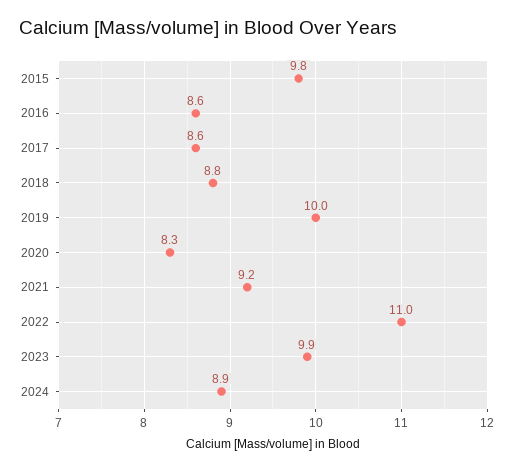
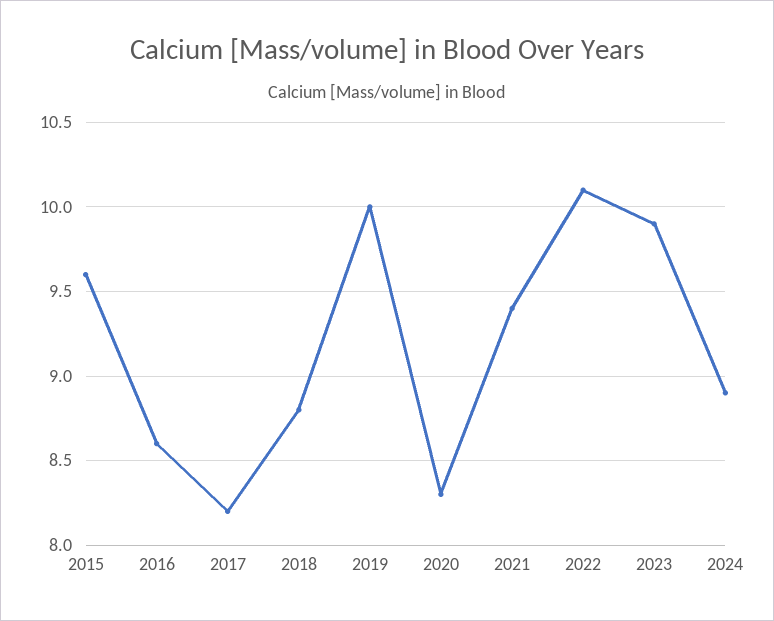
2015: 9.8 -> 9.6
2017: 8.6 -> 8.2
2021: 9.2 -> 9.4
2022: 11 -> 10.1

